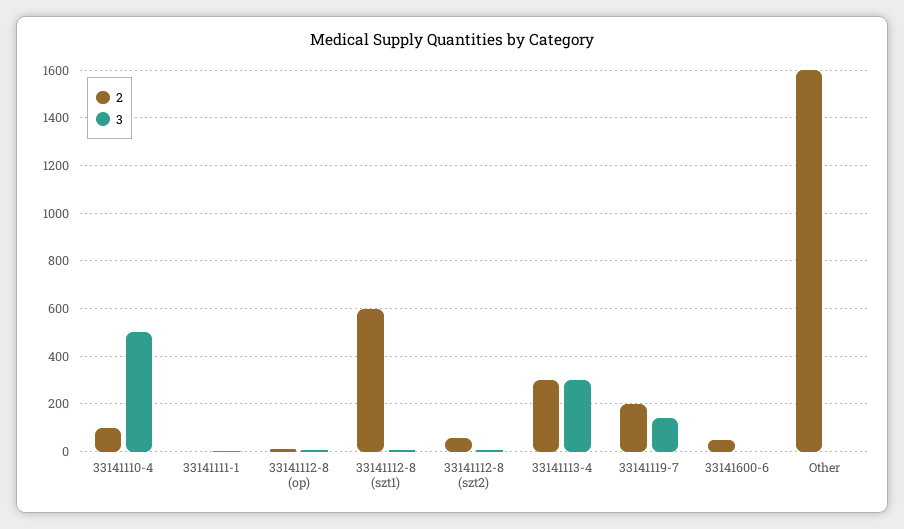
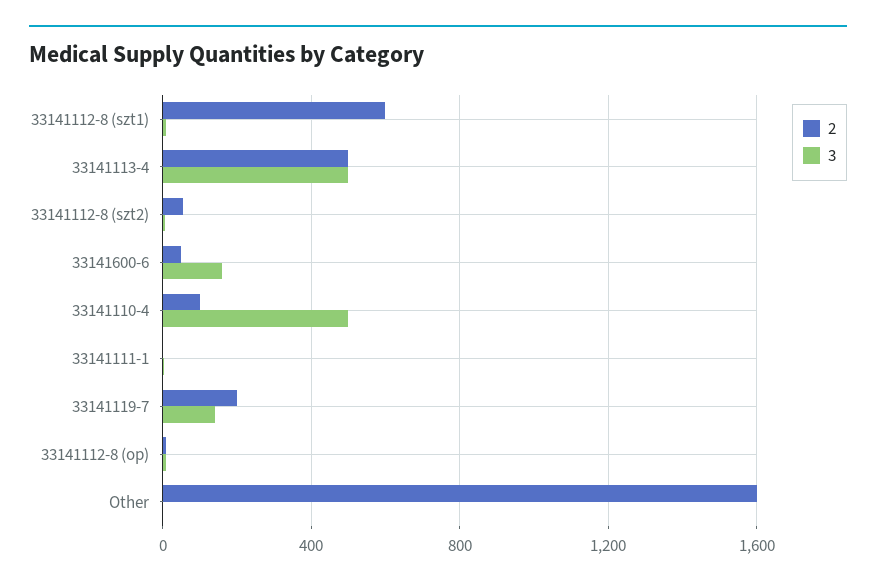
2, 33141113-4: 300 -> 500
3, 33141113-4: 300 -> 500
3, 33141600-6: 0 -> 150

